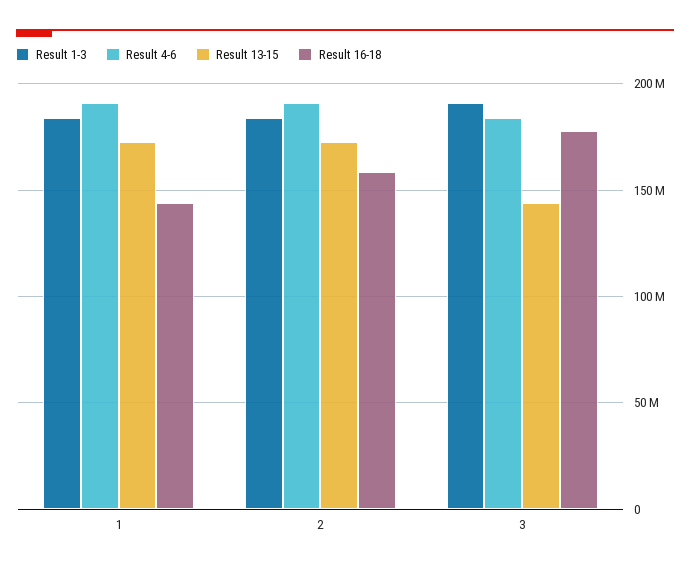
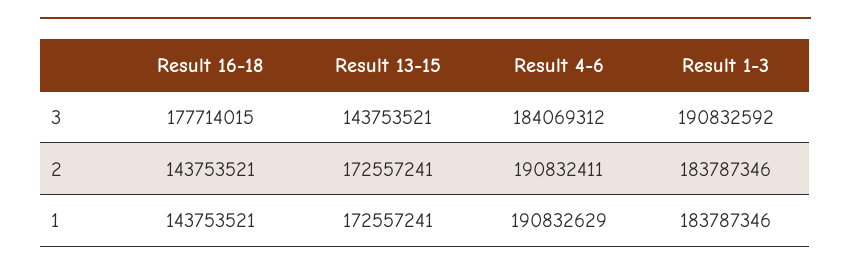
Result 16-18, 2: 160000000 -> 143753521

